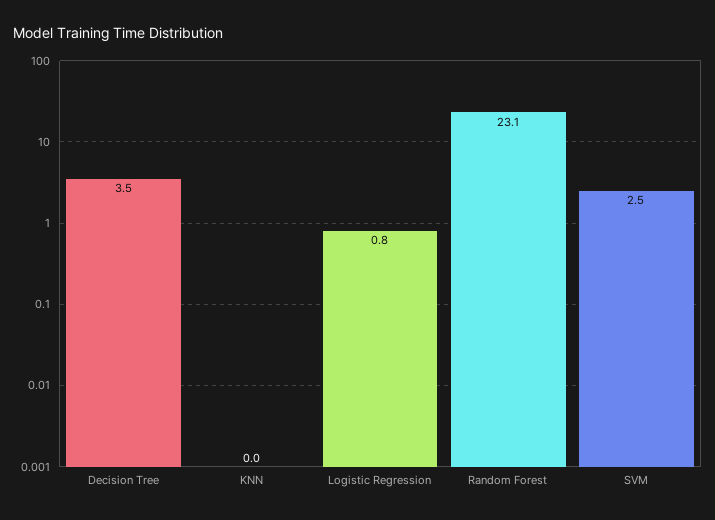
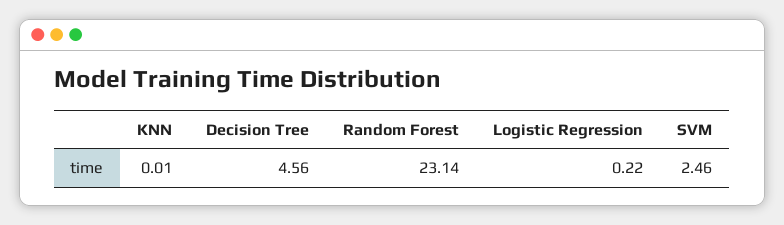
Decision Tree: 3.5 -> 4.56
Logistic Regression: 0.8 -> 0.22

